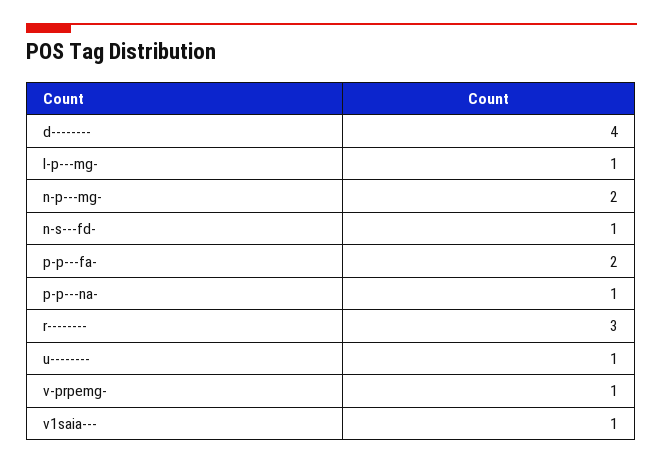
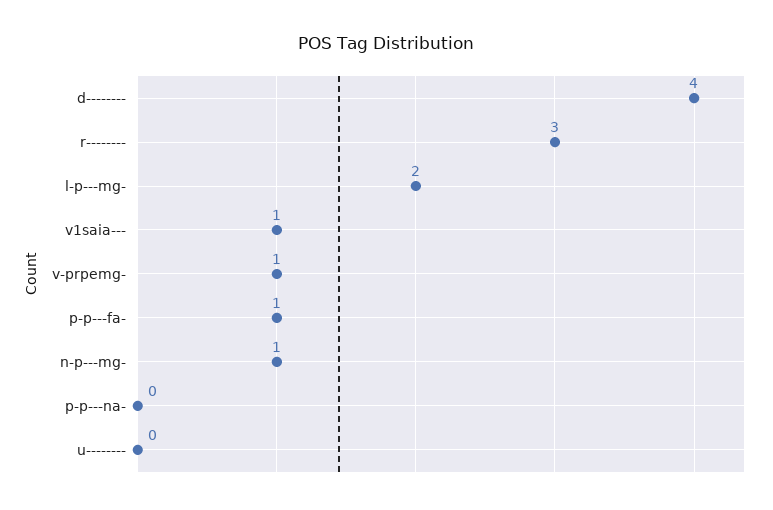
l-p---mg-: 1 -> 2
n-p---mg-: 2 -> 1
n-s---fd-: 1 -> none
p-p---fa-: 2 -> 1
p-p---na-: 1 -> 0
u--------: 1 -> 0

